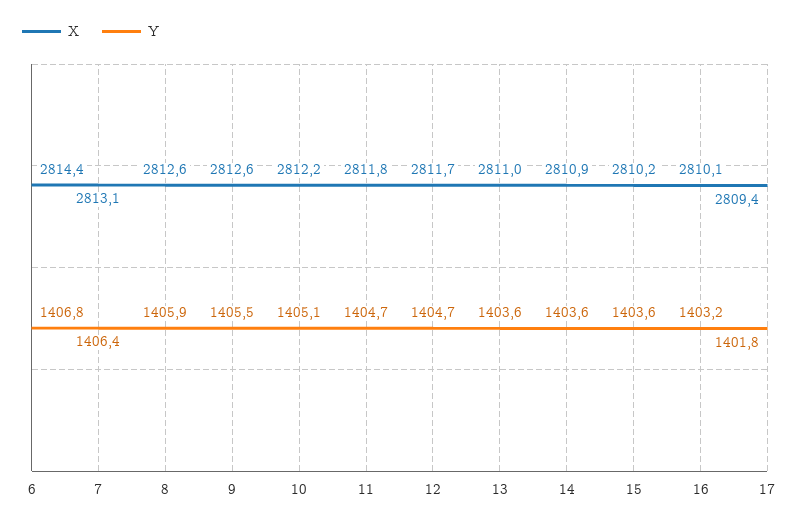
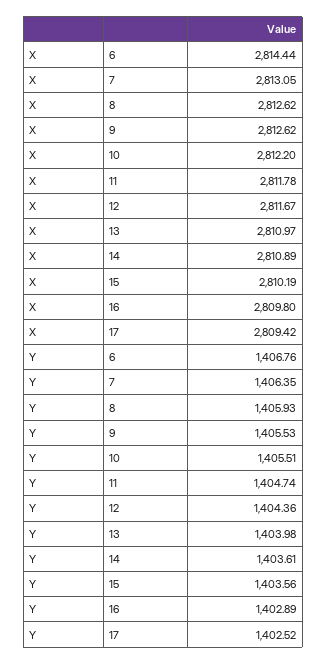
Y, 10: 1405.1 -> 1405.51
Y, 12: 1404.7 -> 1404.36
Y, 13: 1403.6 -> 1403.98
X, 16: 2810.1 -> 2809.8
Y, 16: 1403.2 -> 1402.89
Y, 17: 1401.8 -> 1402.52

